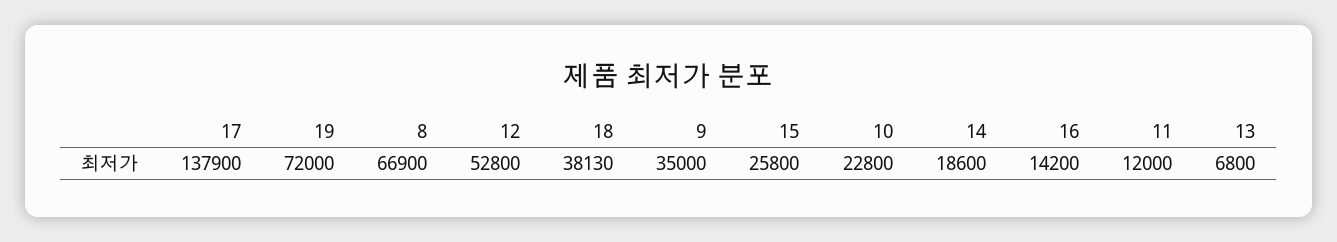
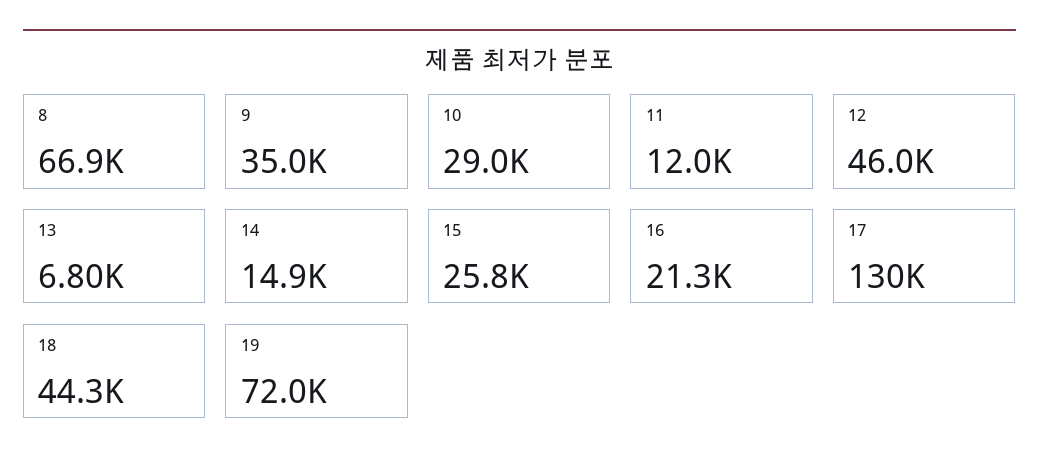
17: 137900 -> 130000
12: 52800 -> 46000
18: 38130 -> 44300
10: 22800 -> 29000
14: 18600 -> 14900
16: 14200 -> 21300

